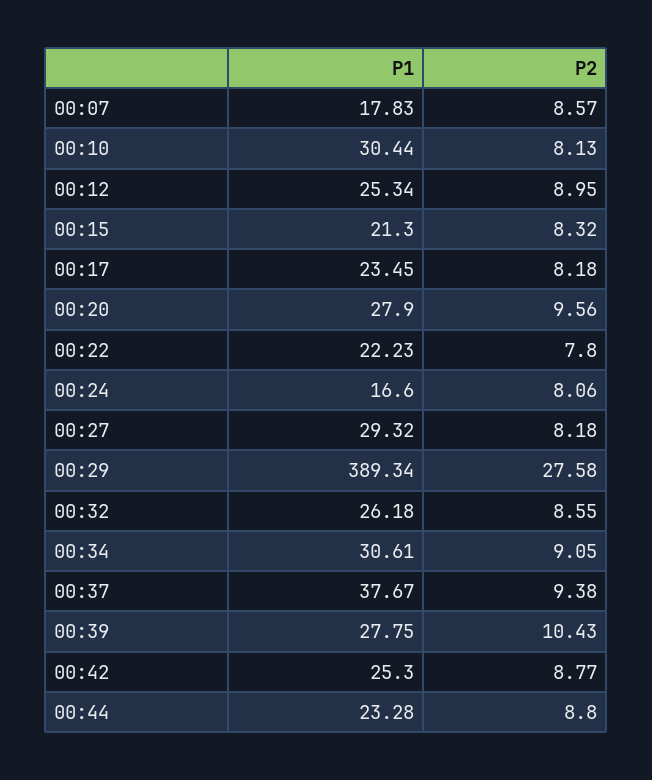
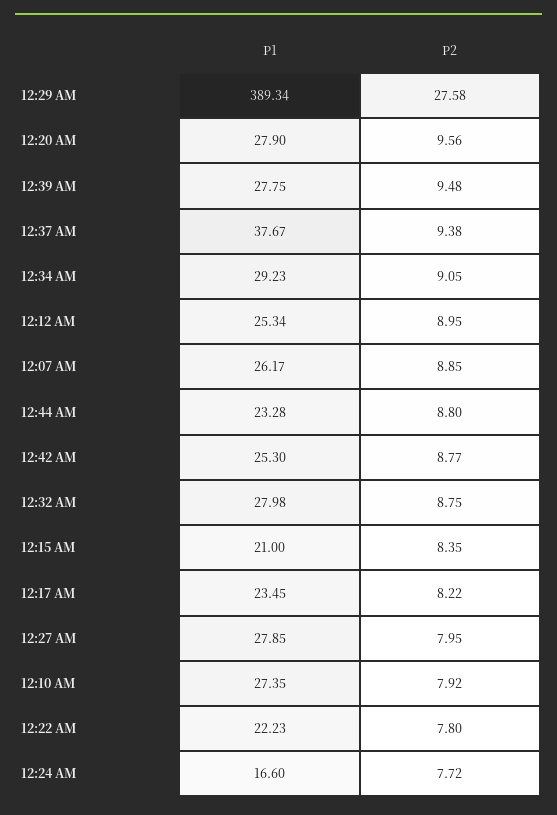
P1, 00:07: 17.83 -> 26.17
P2, 00:07: 8.57 -> 8.85
P1, 00:10: 30.44 -> 27.35
P2, 00:10: 8.13 -> 7.92
P1, 00:15: 21.3 -> 21
P2, 00:15: 8.32 -> 8.35
P2, 00:17: 8.18 -> 8.22
P2, 00:24: 8.06 -> 7.72
P1, 00:27: 29.32 -> 27.85
P2, 00:27: 8.18 -> 7.95
P1, 00:32: 26.18 -> 27.98
P2, 00:32: 8.55 -> 8.75
P1, 00:34: 30.61 -> 29.23
P2, 00:39: 10.43 -> 9.48

